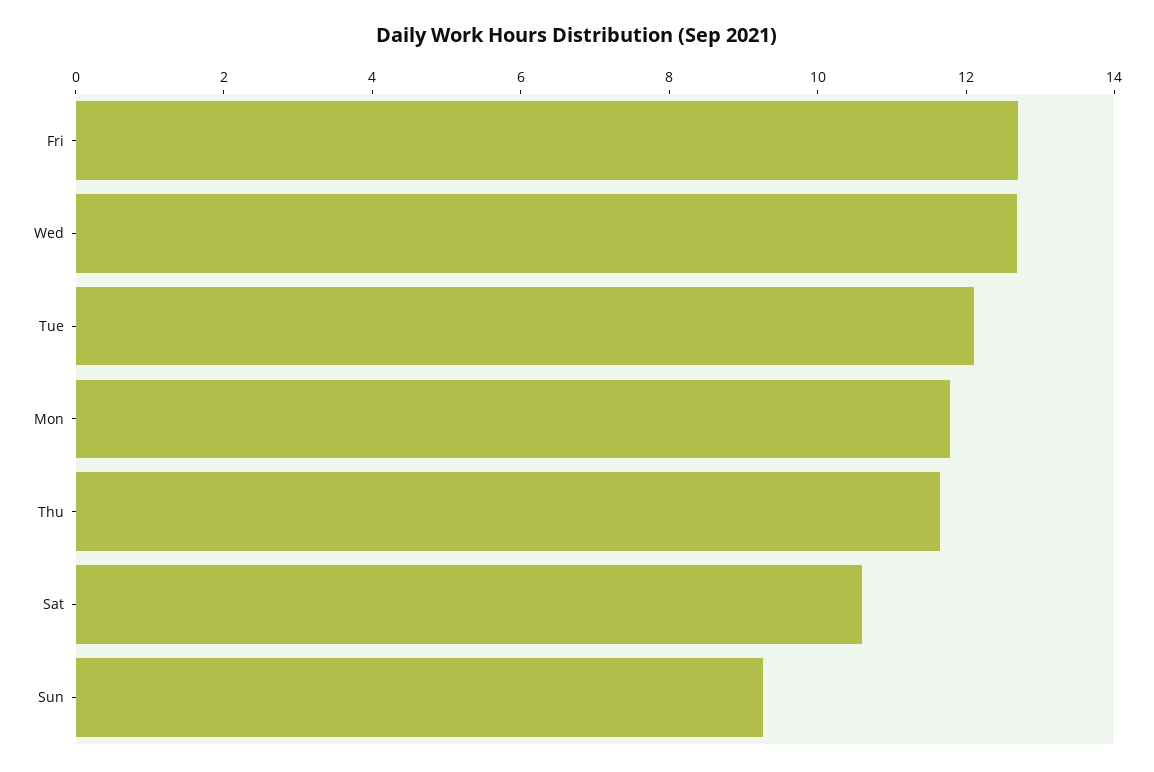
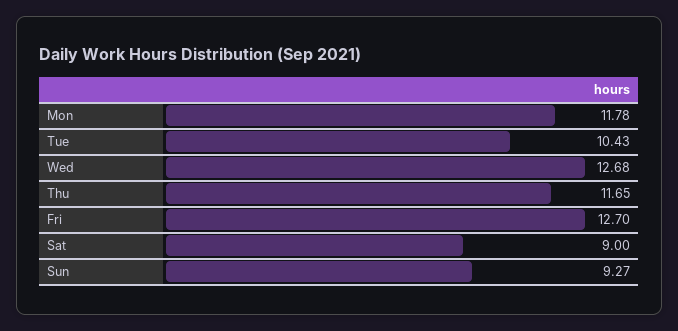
Tue: 12 -> 10.43
Sat: 10.5 -> 9

